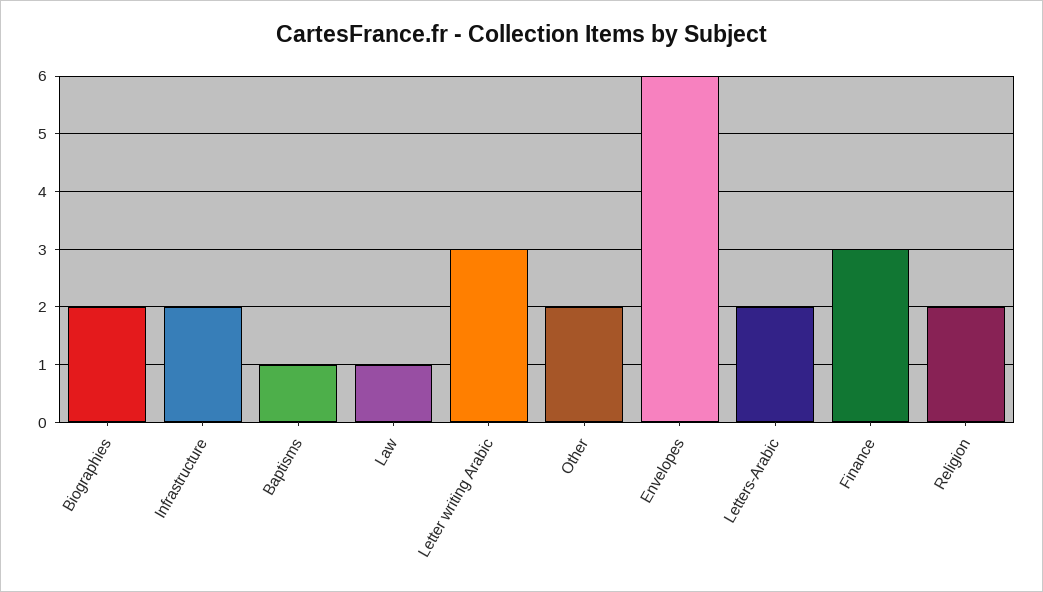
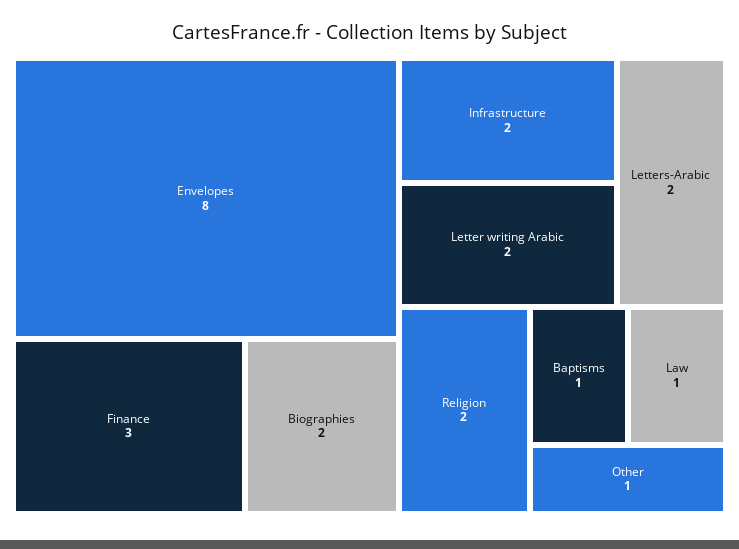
Letter writing Arabic: 3 -> 2
Other: 2 -> 1
Envelopes: 6 -> 8

